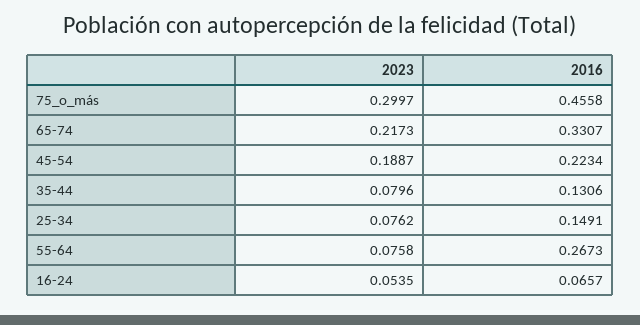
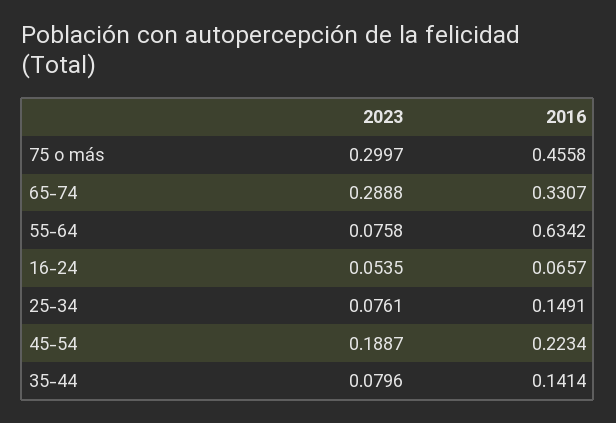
2023, 65-74: 0.2173 -> 0.2888
2016, 35-44: 0.1306 -> 0.1414
2023, 25-34: 0.0762 -> 0.0761
2016, 55-64: 0.2673 -> 0.6342

